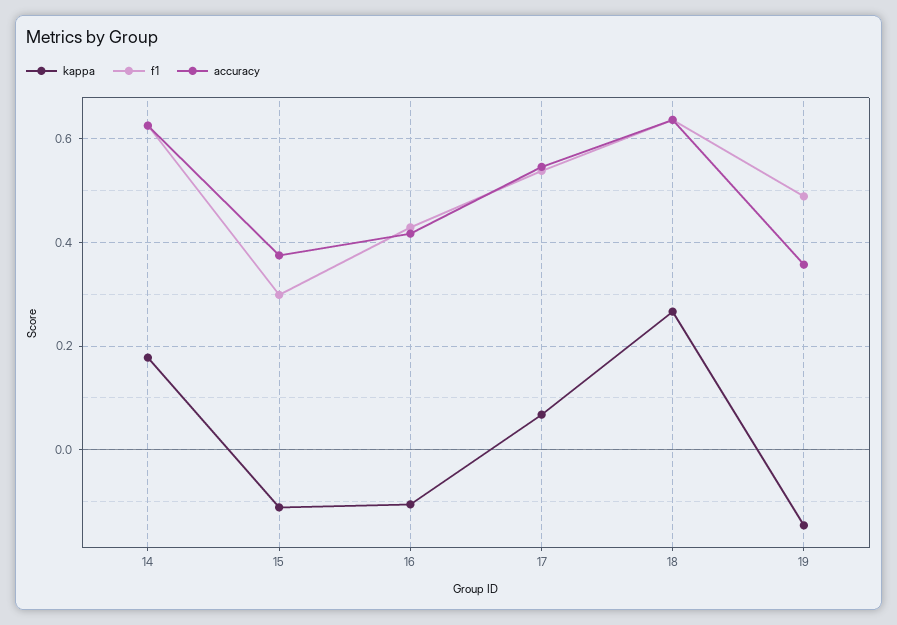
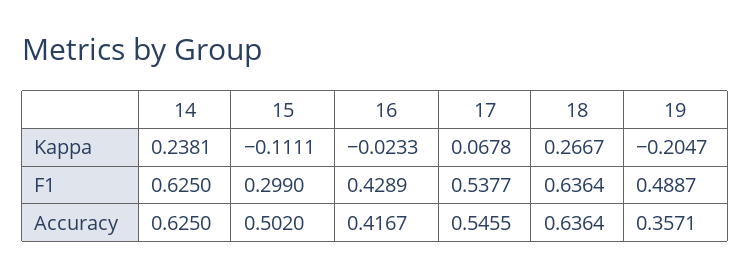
kappa, 14: 0.18 -> 0.2381
accuracy, 15: 0.38 -> 0.502
kappa, 16: -0.1 -> -0.0233
kappa, 19: -0.14 -> -0.2047

